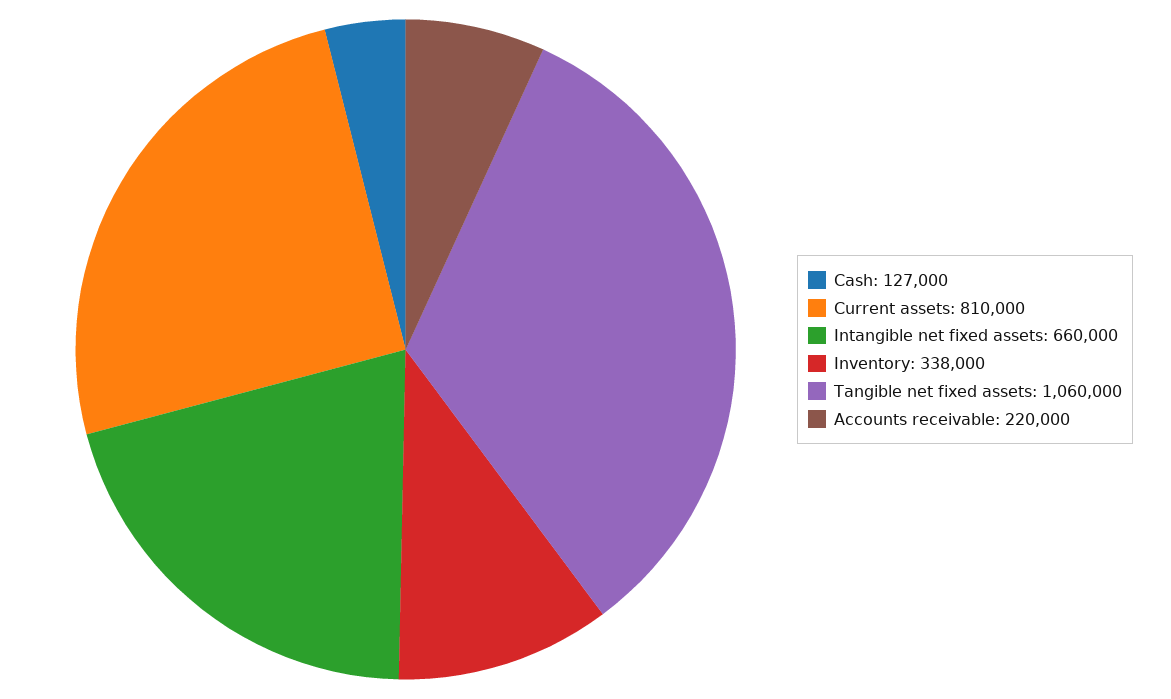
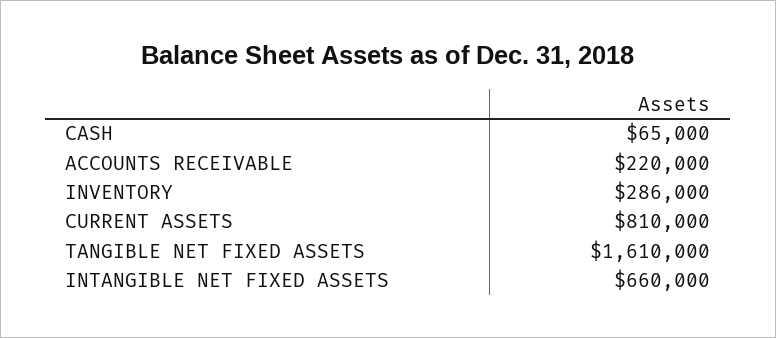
Cash: 127000 -> 65000
Inventory: 338000 -> 286000
Tangible net fixed assets: 1060000 -> 1610000

